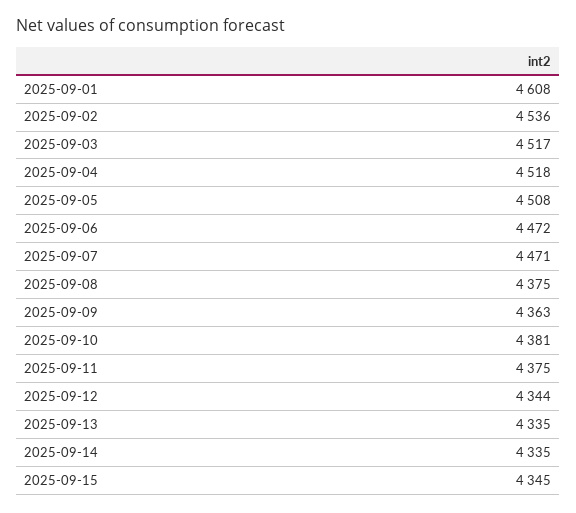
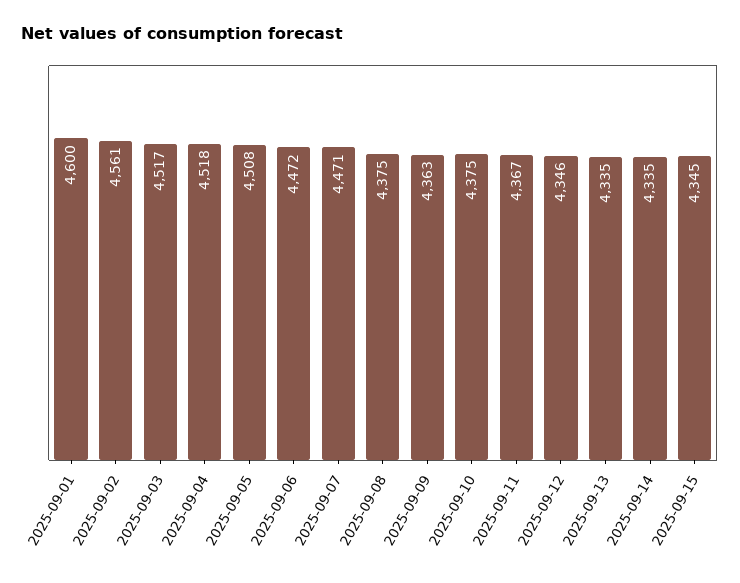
2025-09-01: 4608 -> 4600
2025-09-02: 4536 -> 4561
2025-09-10: 4381 -> 4375
2025-09-11: 4375 -> 4367
2025-09-12: 4344 -> 4346

